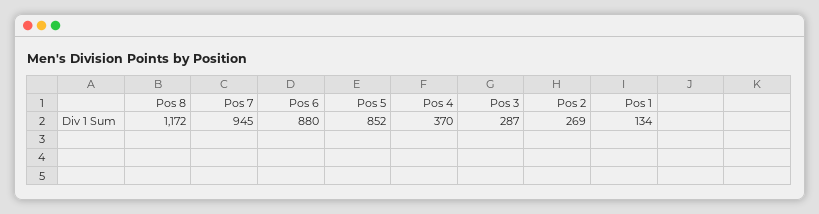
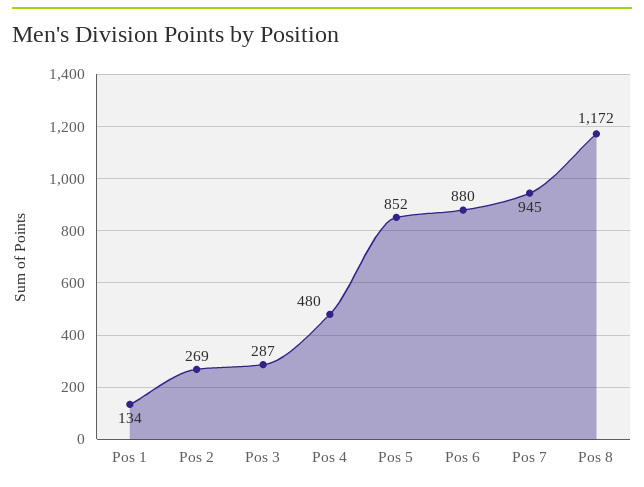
Pos 4: 370 -> 480

